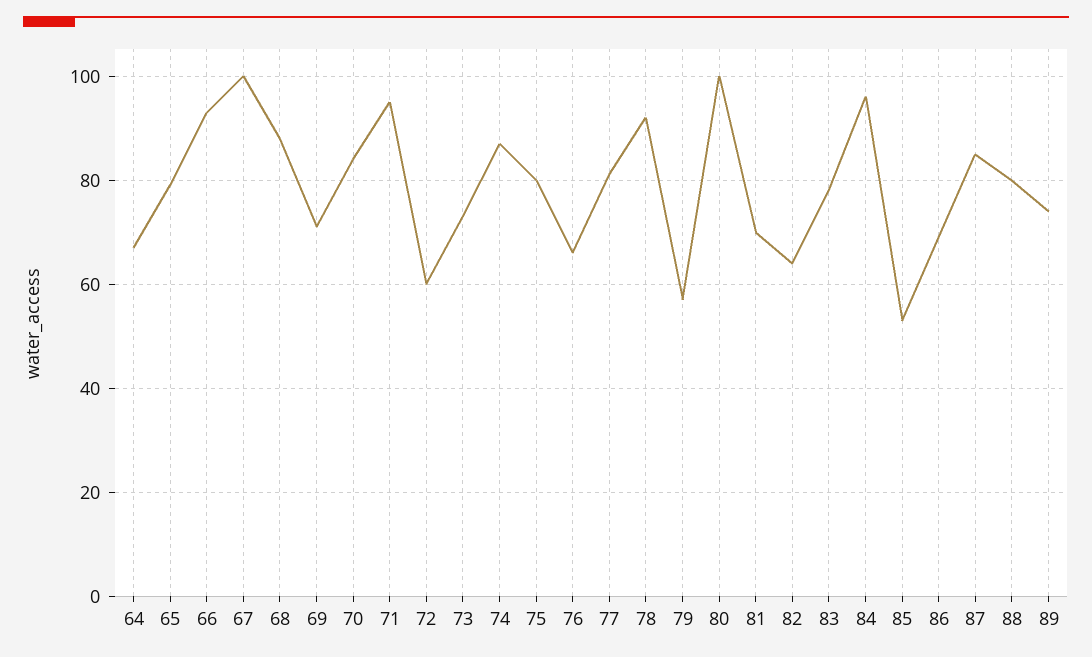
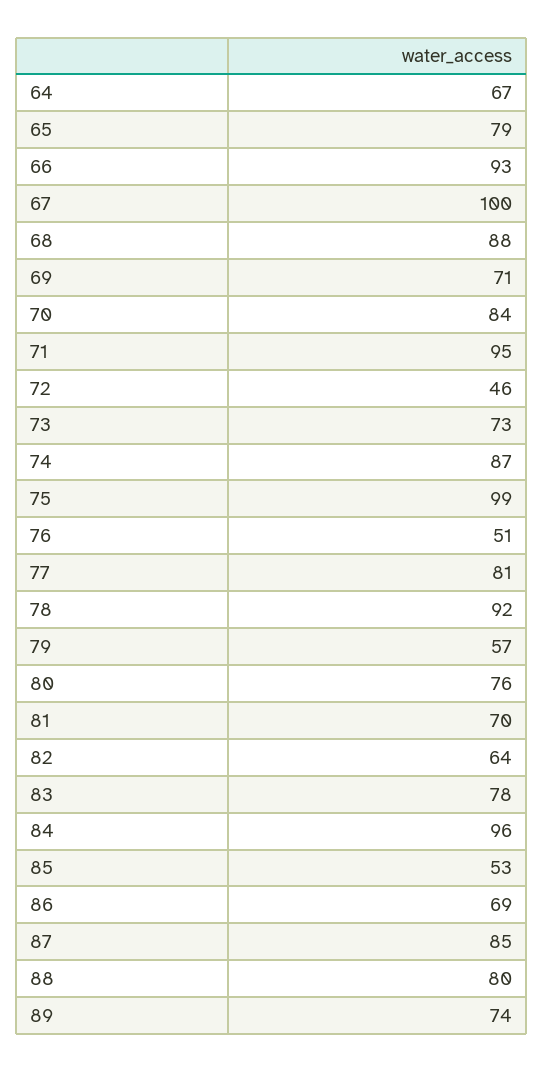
72: 60 -> 46
75: 80 -> 99
76: 65 -> 51
80: 100 -> 76

